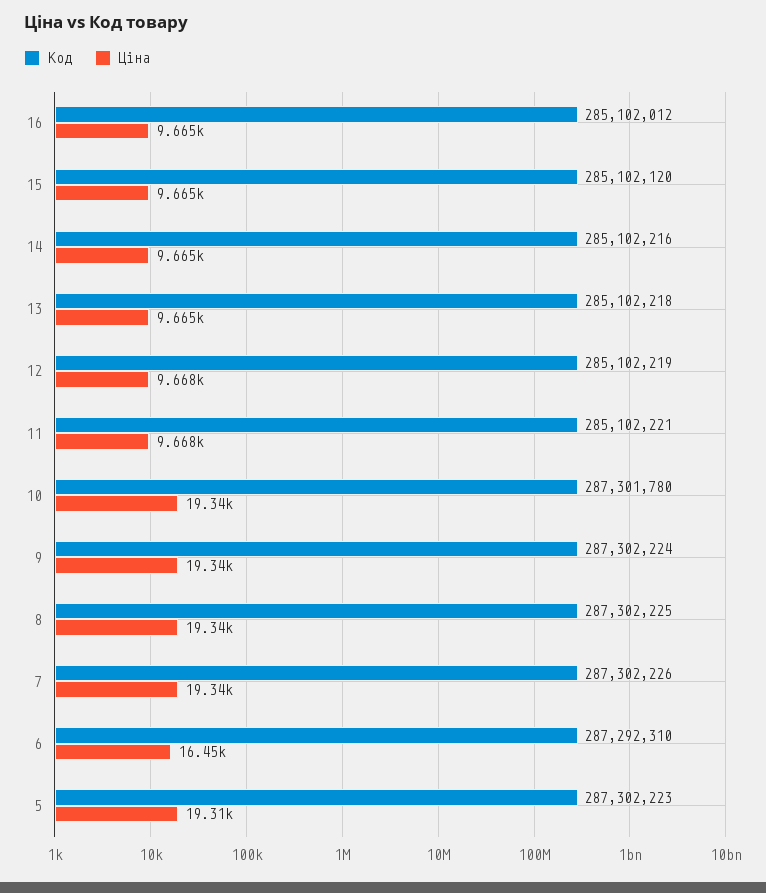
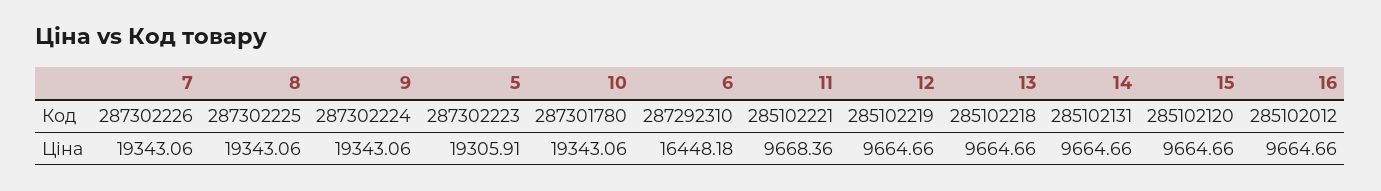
Код, 14: 285102216 -> 285102131
Ціна, 12: 9668 -> 9664.66

